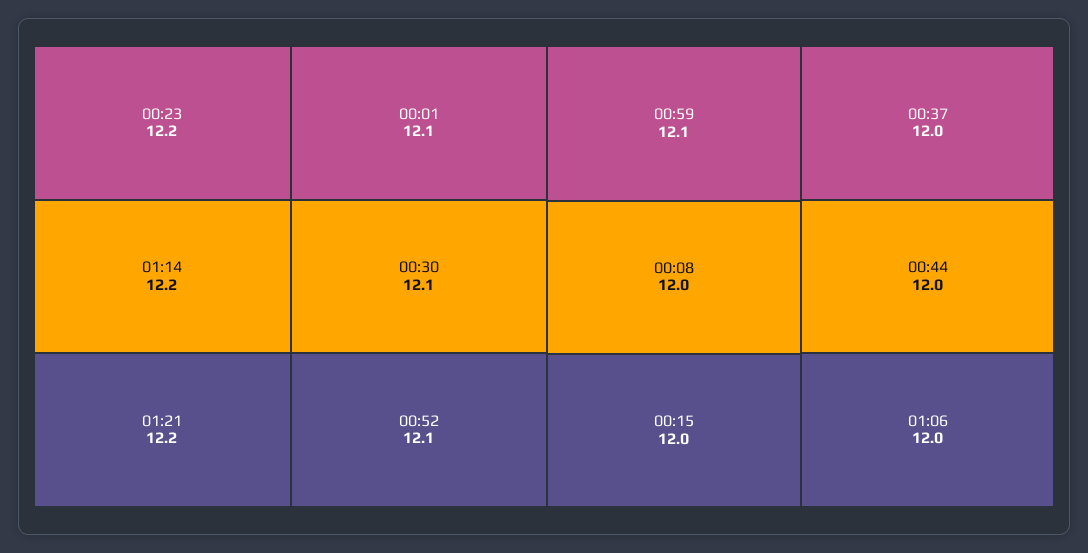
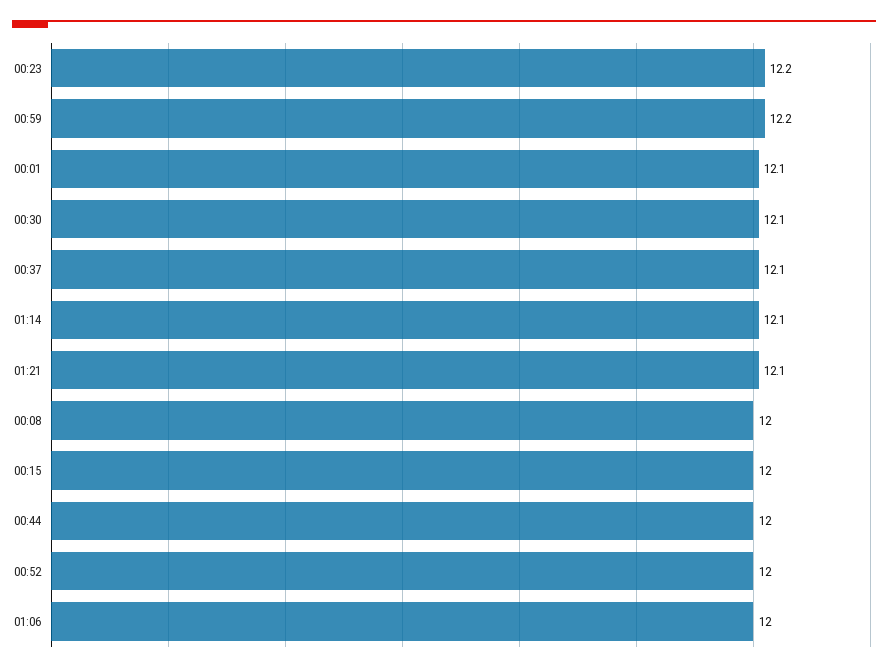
01:14: 12.2 -> 12.1
01:21: 12.2 -> 12.1
00:52: 12.1 -> 12
00:59: 12.1 -> 12.2
00:37: 12 -> 12.1

